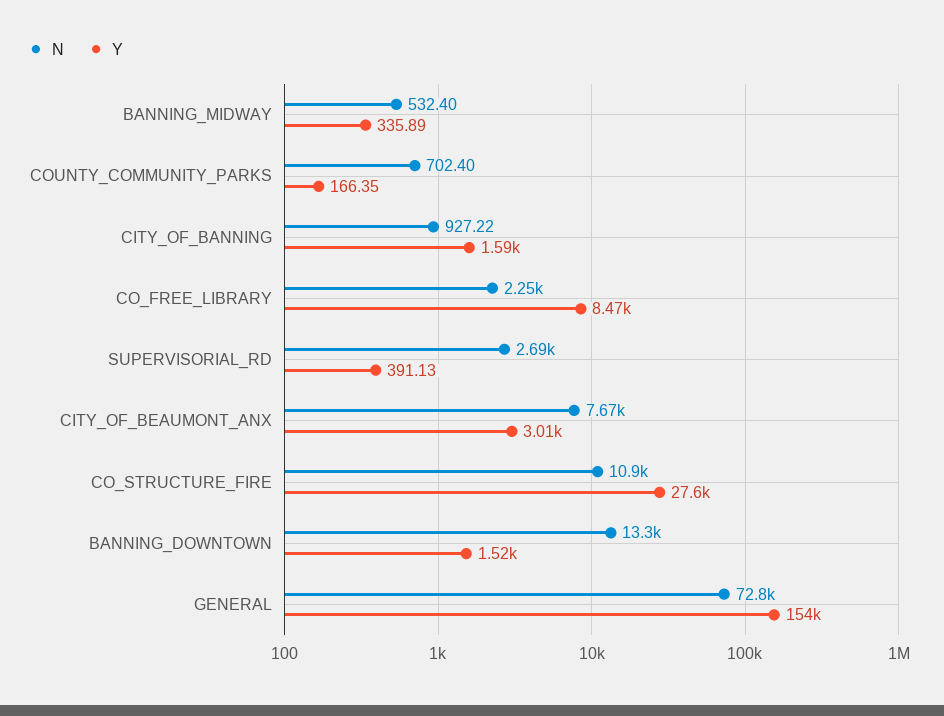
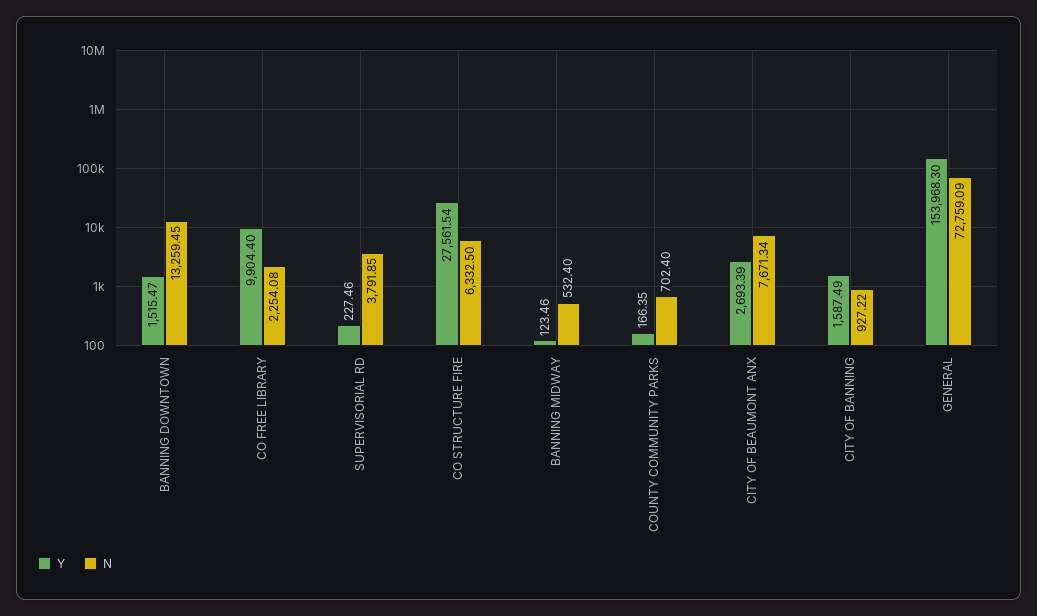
Y, BANNING_MIDWAY: 335.89 -> 123.46
Y, CO_FREE_LIBRARY: 8470 -> 9904.4
N, SUPERVISORIAL_RD: 2690 -> 3791.85
Y, SUPERVISORIAL_RD: 391.13 -> 227.46
Y, CITY_OF_BEAUMONT_ANX: 3010 -> 2693.39
N, CO_STRUCTURE_FIRE: 10900 -> 6332.5

